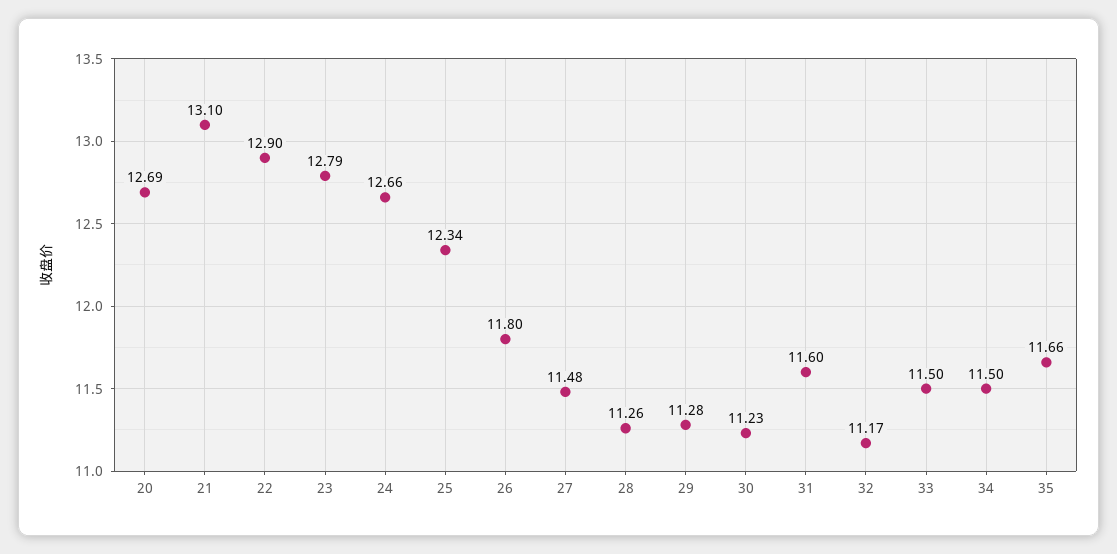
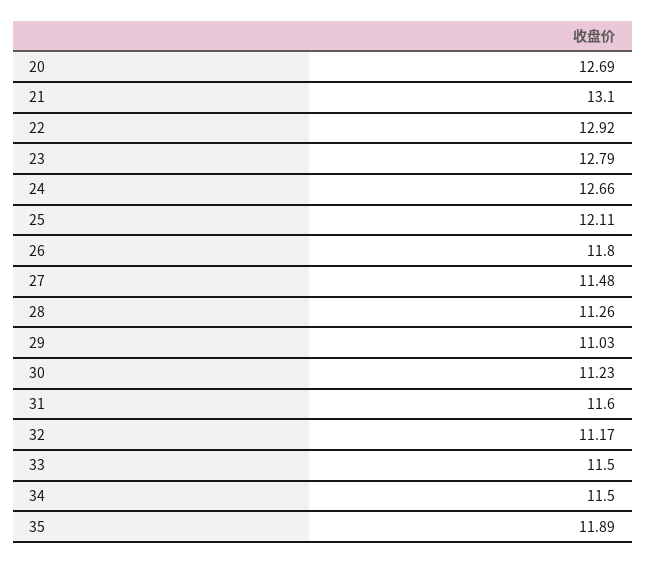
22: 12.9 -> 12.92
25: 12.34 -> 12.11
29: 11.28 -> 11.03
35: 11.66 -> 11.89

